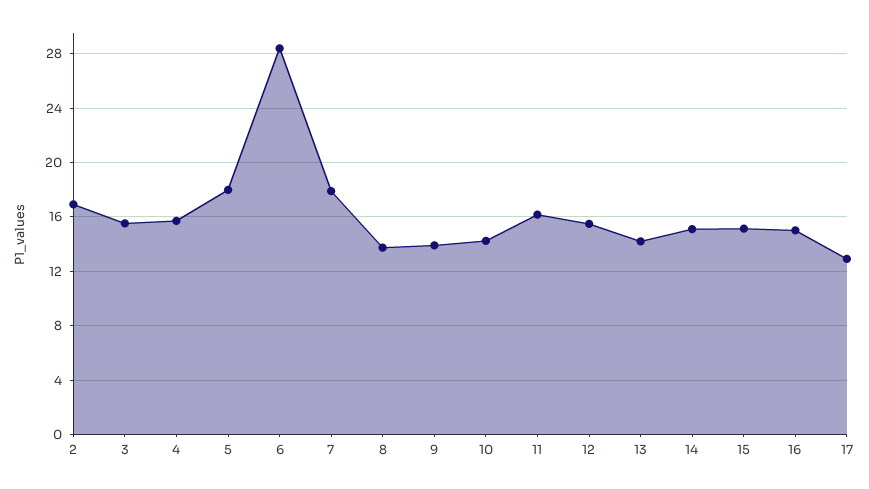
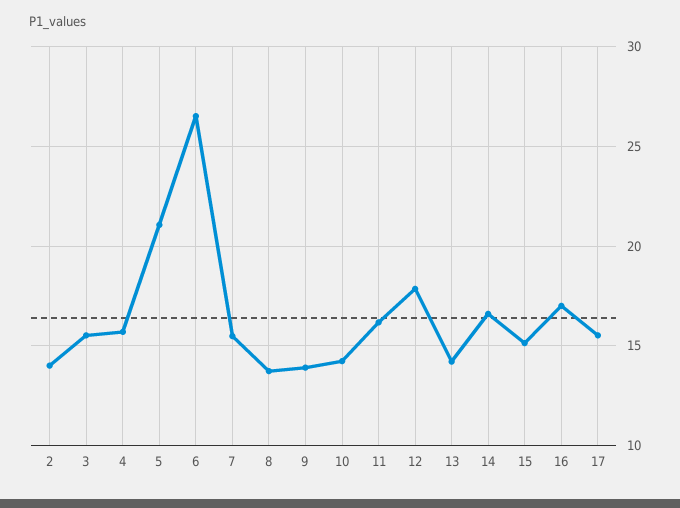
2: 17 -> 14
5: 18 -> 21
6: 28.5 -> 26.5
7: 18 -> 15.5
12: 15.5 -> 18
14: 15 -> 16.5
16: 15 -> 17
17: 13 -> 15.5

